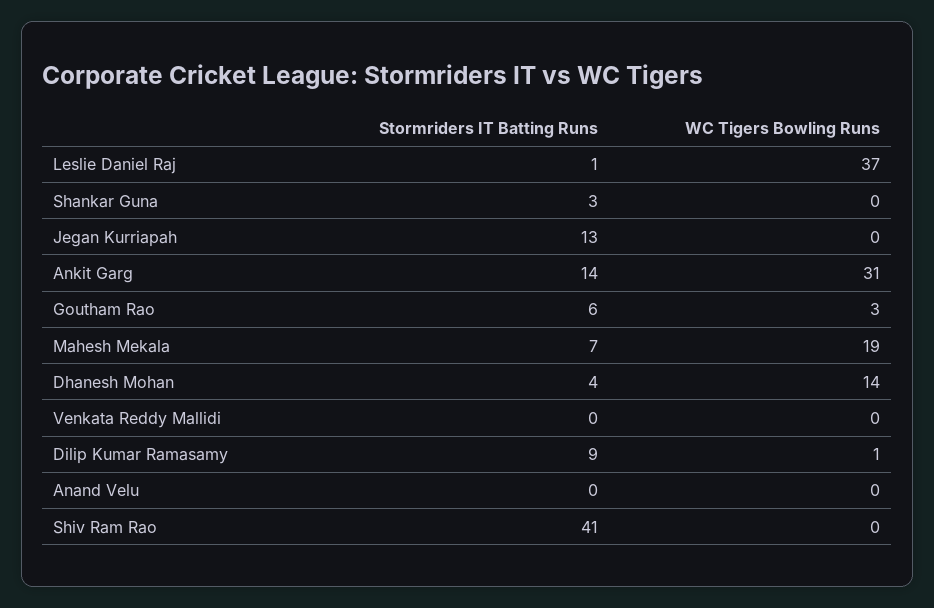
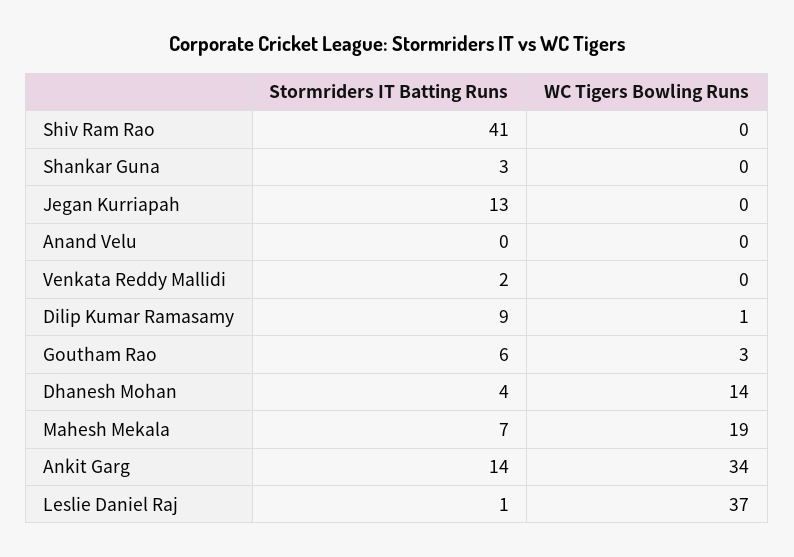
WC Tigers Bowling Runs, Ankit Garg: 31 -> 34
Stormriders IT Batting Runs, Venkata Reddy Mallidi: 0 -> 2

